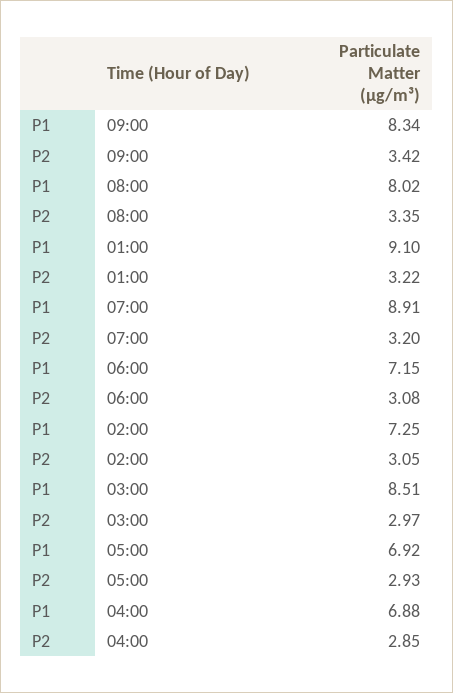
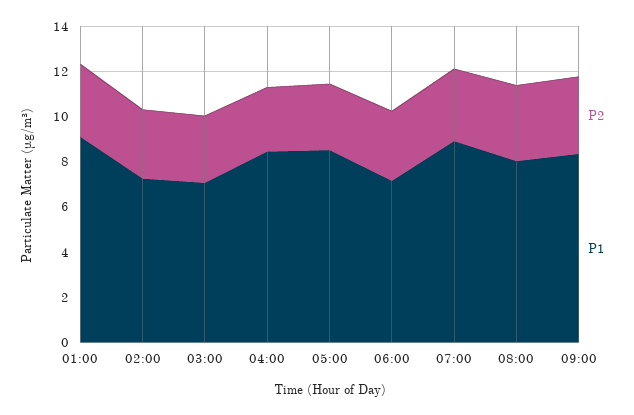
P1, 03:00: 8.51 -> 7
P1, 05:00: 6.92 -> 8.5
P1, 04:00: 6.88 -> 8.5

